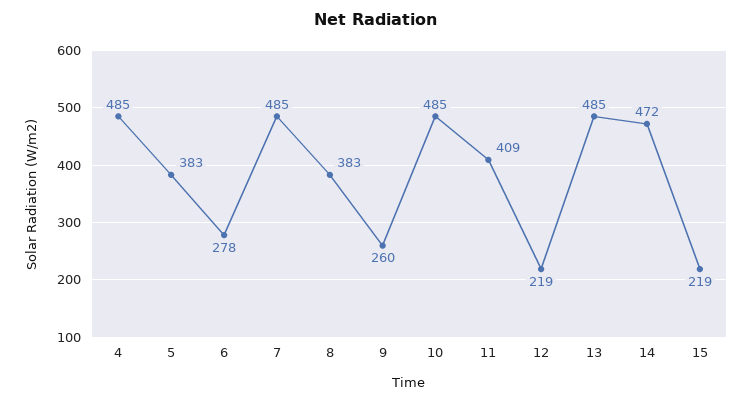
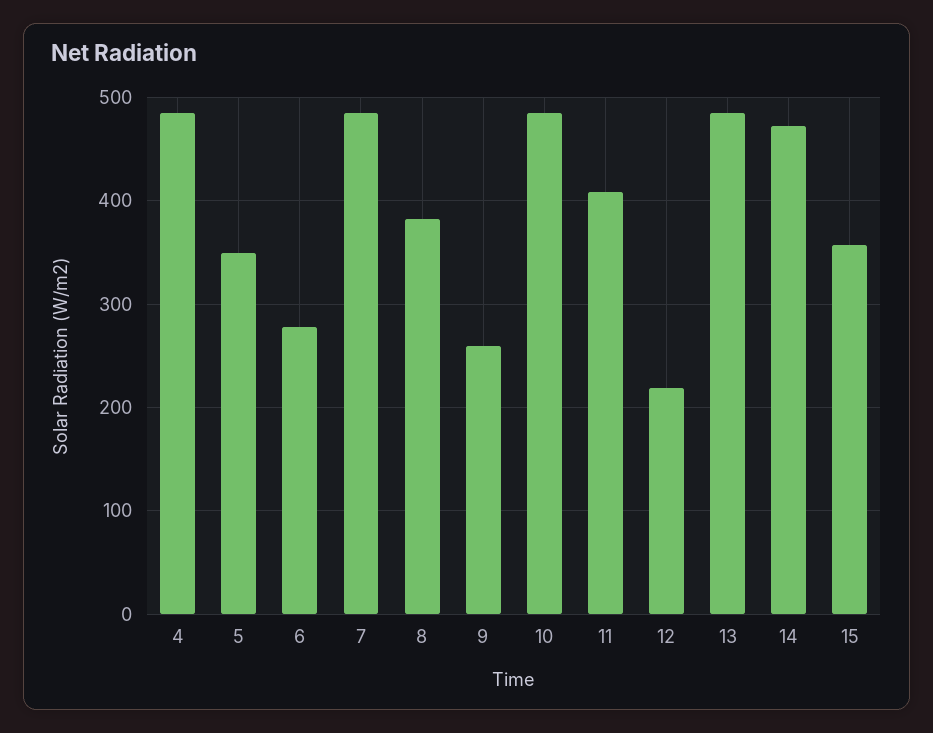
5: 383 -> 350
15: 219 -> 360

